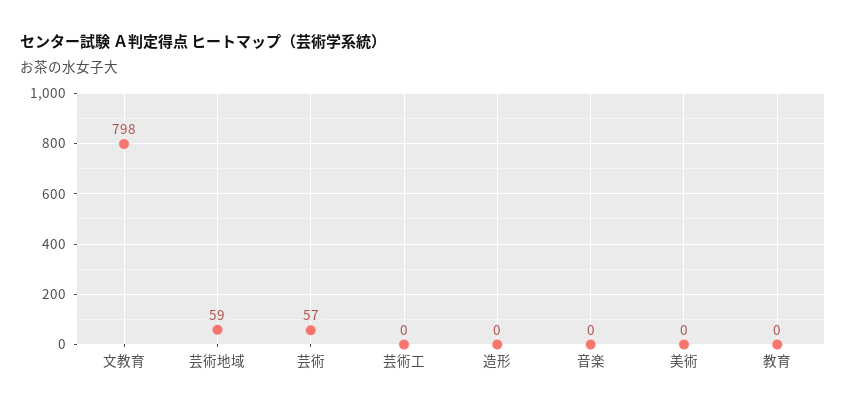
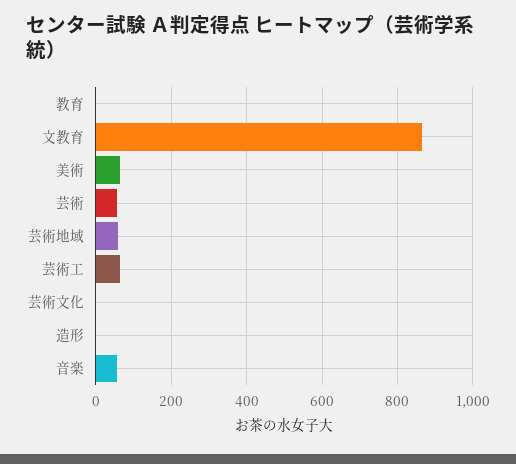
文教育: 798 -> 860
芸術工: 0 -> 60
音楽: 0 -> 60
美術: 0 -> 60
芸術文化: none -> 0

